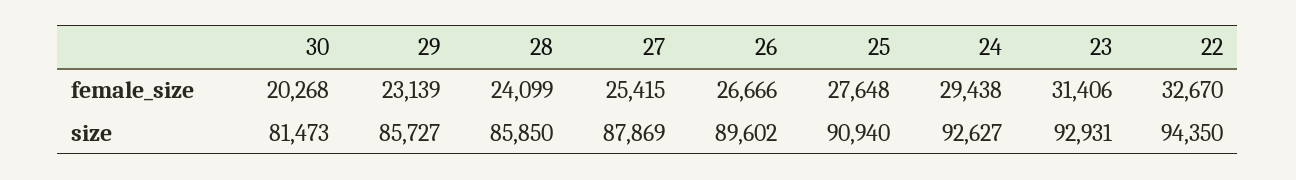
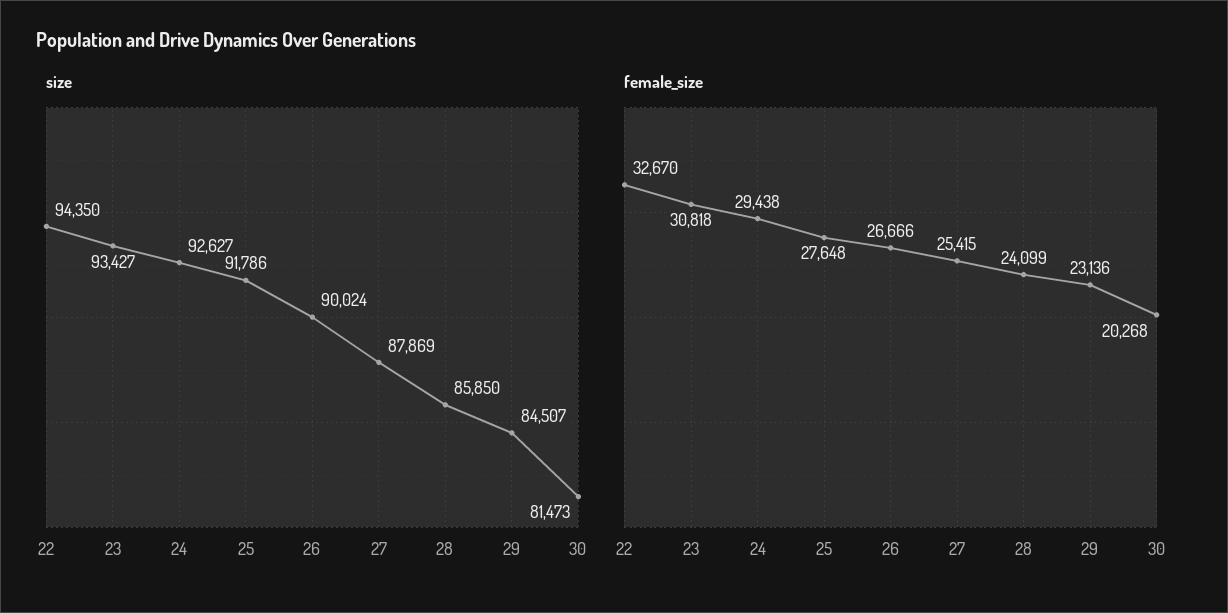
female_size, 29: 23139 -> 23136
female_size, 23: 31406 -> 30818
size, 29: 85727 -> 84507
size, 26: 89602 -> 90024
size, 25: 90940 -> 91786
size, 23: 92931 -> 93427

